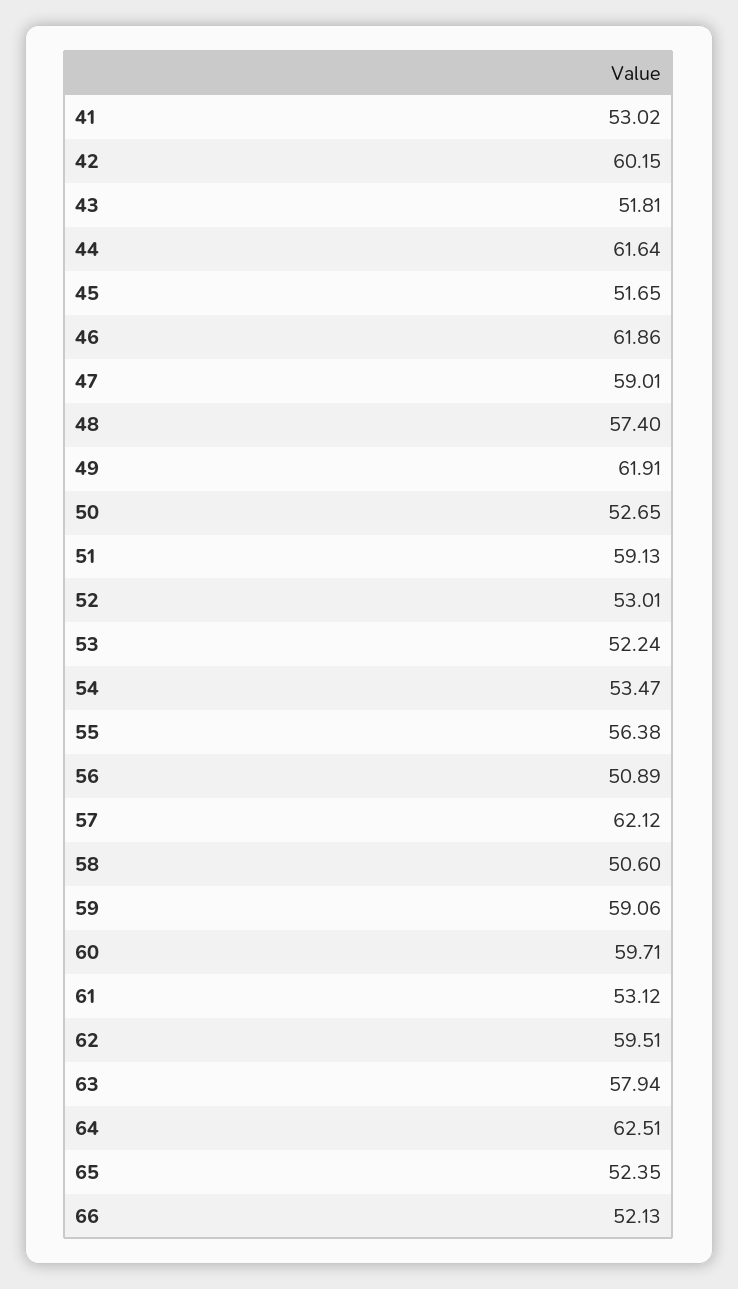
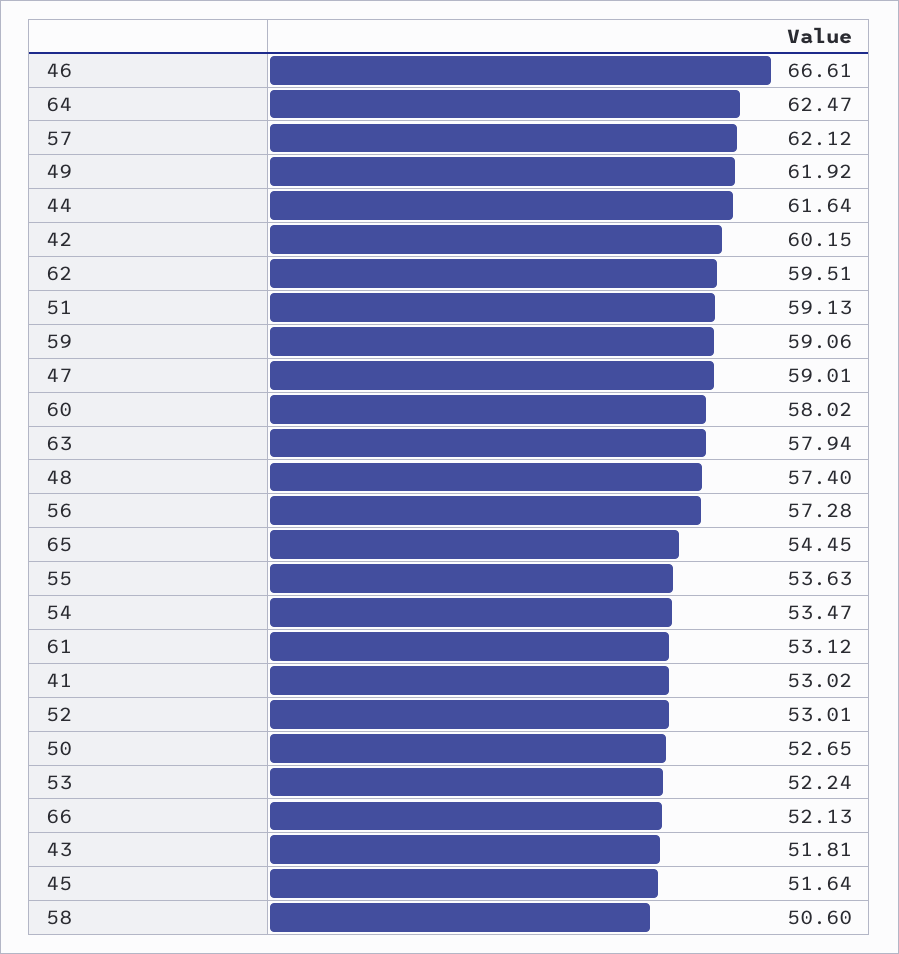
45: 51.65 -> 51.64
46: 61.86 -> 66.61
49: 61.91 -> 61.92
55: 56.38 -> 53.63
56: 50.89 -> 57.28
60: 59.71 -> 58.02
64: 62.51 -> 62.47
65: 52.35 -> 54.45

